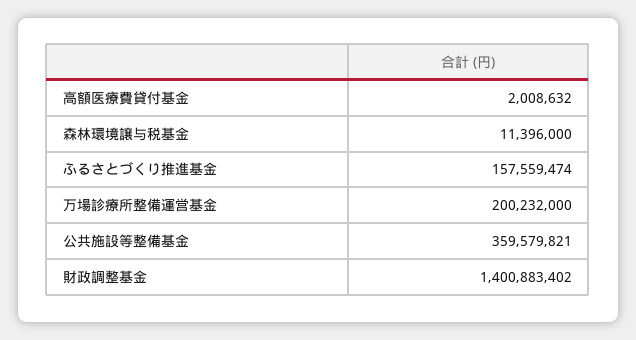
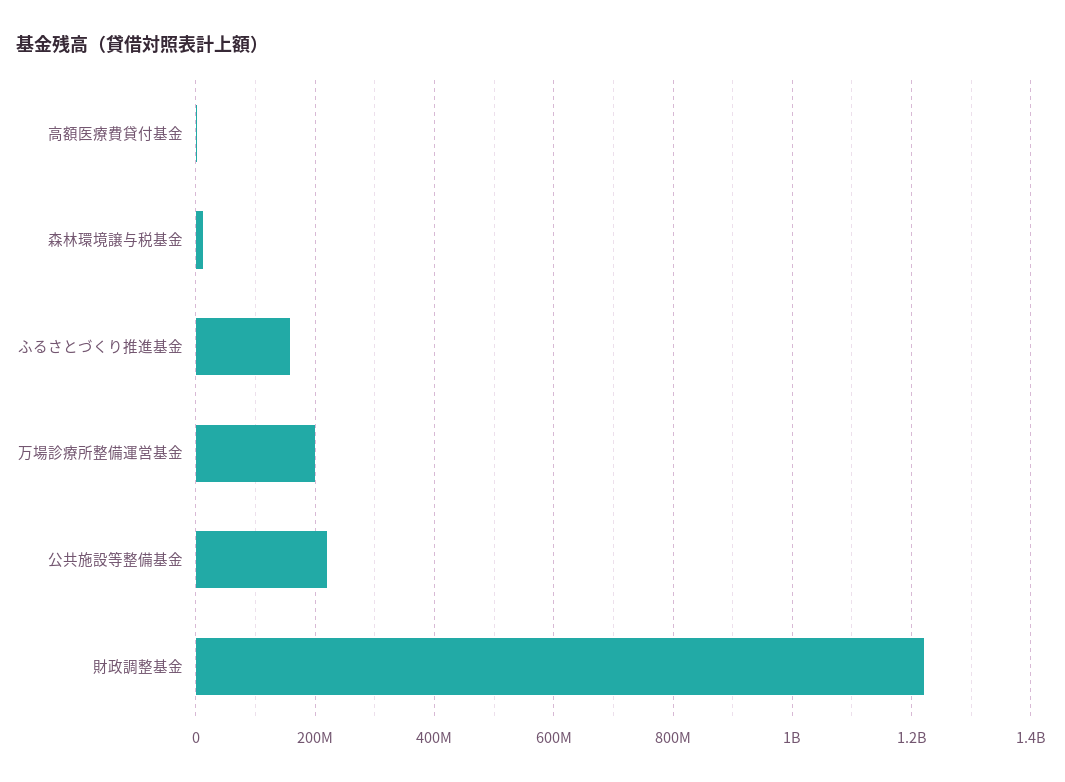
公共施設等整備基金: 359579821 -> 220000000
財政調整基金: 1400883402 -> 1220000000

